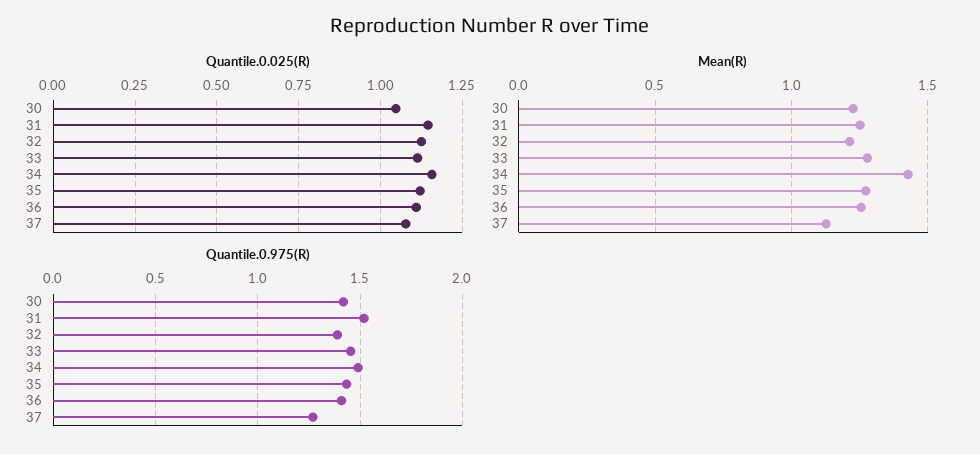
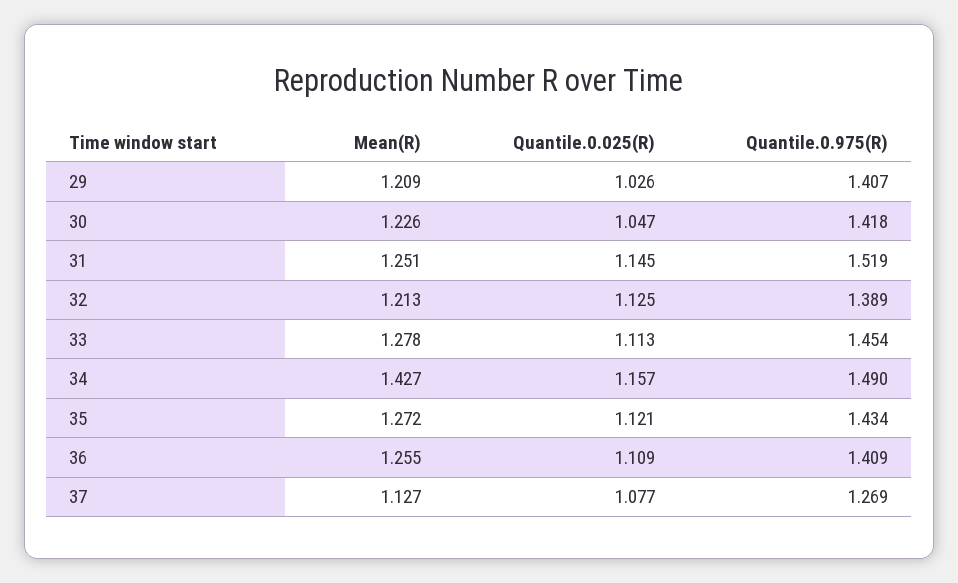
Mean(R), 29: none -> 1.209
Quantile.0.025(R), 29: none -> 1.026
Quantile.0.975(R), 29: none -> 1.407

